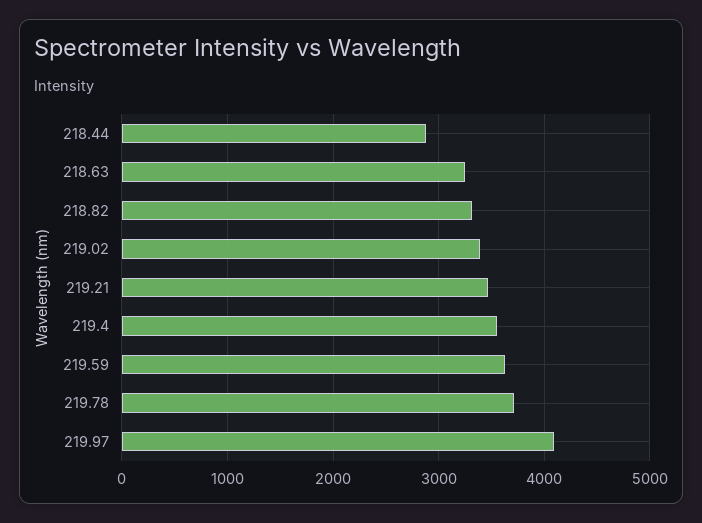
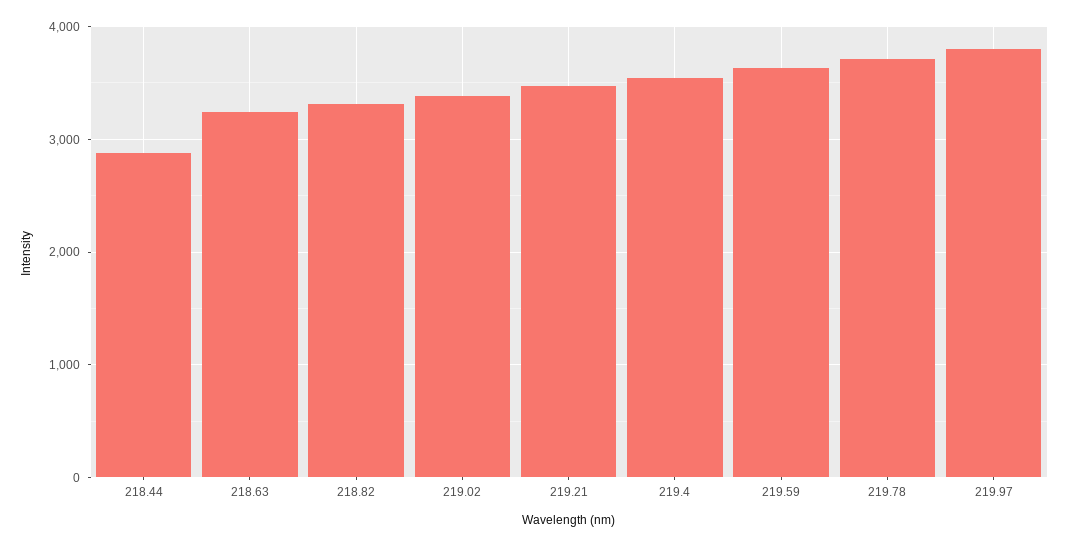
219.97: 4100 -> 3800

